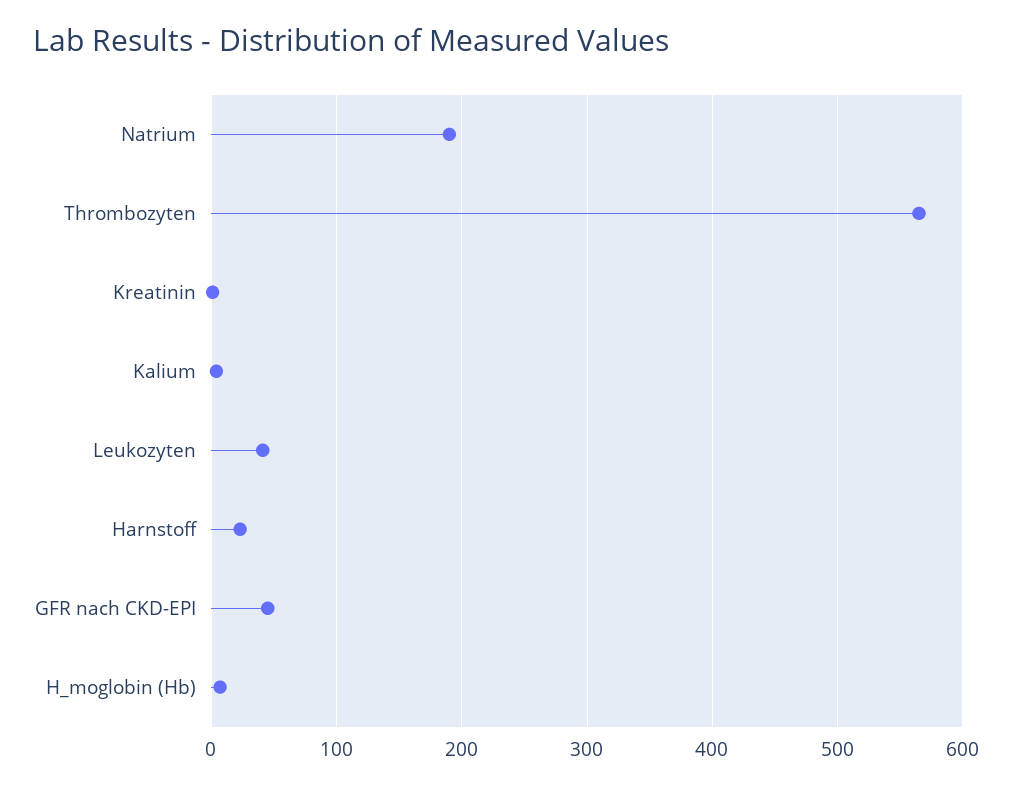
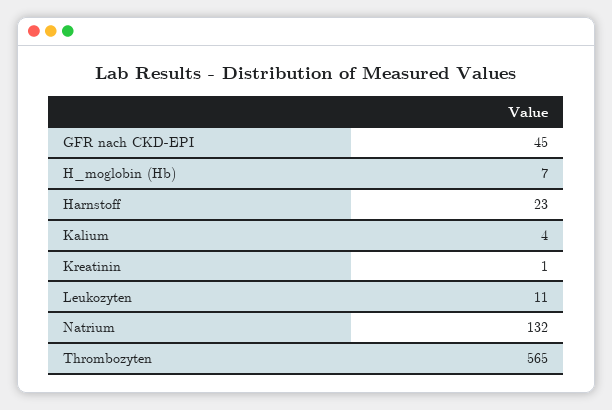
Natrium: 190 -> 132
Leukozyten: 40 -> 11

